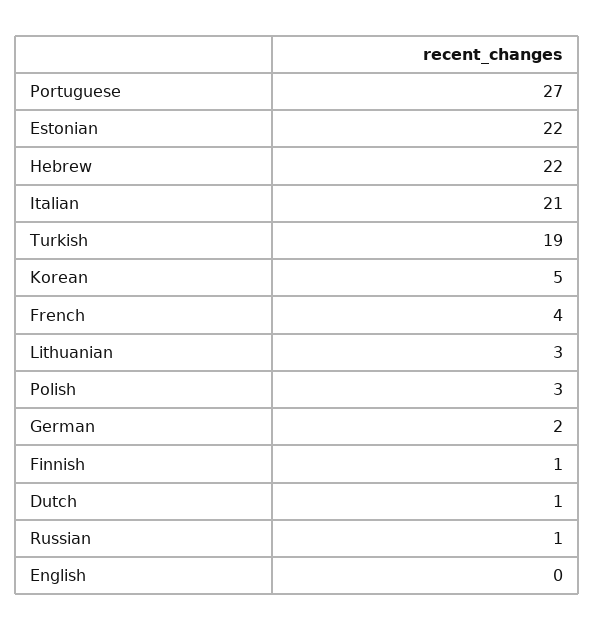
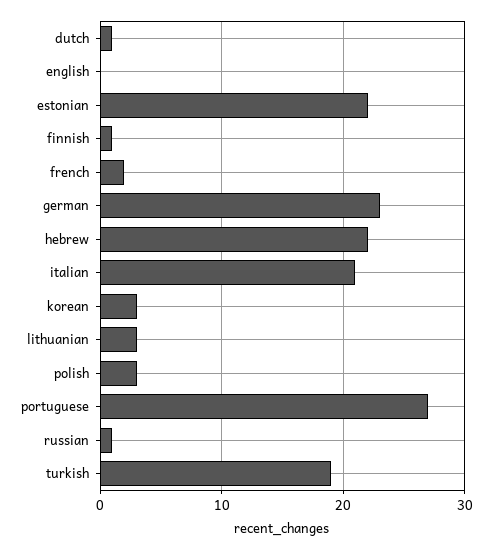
Korean: 5 -> 3
French: 4 -> 2
German: 2 -> 23

